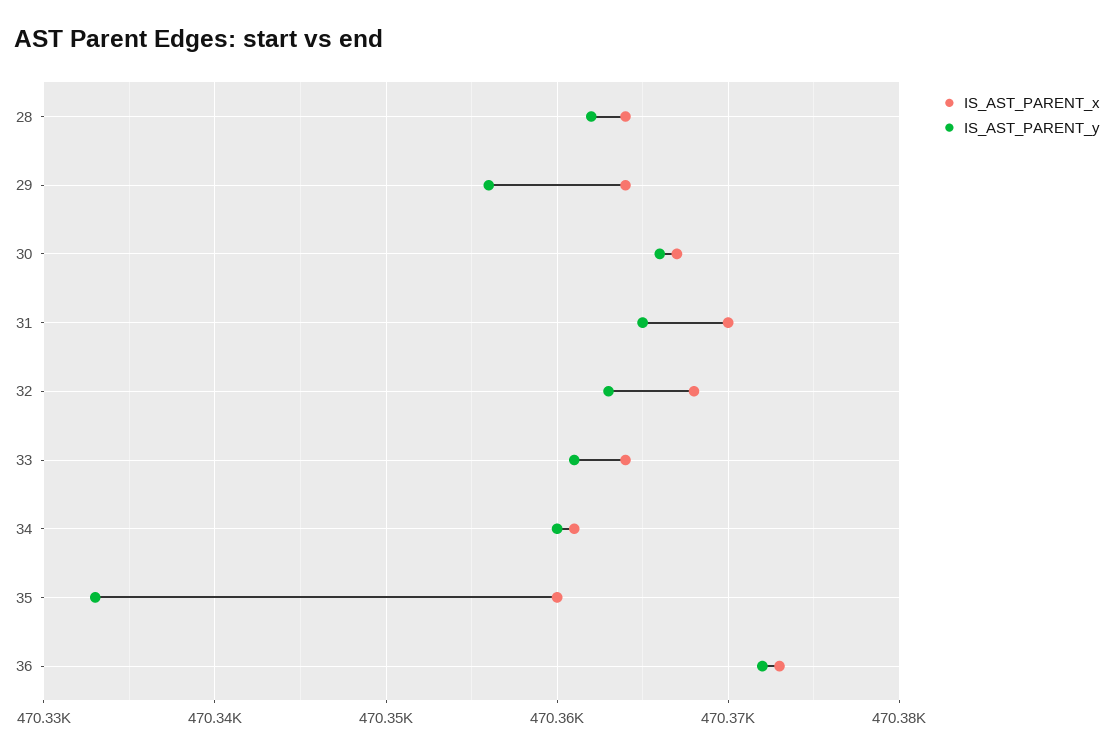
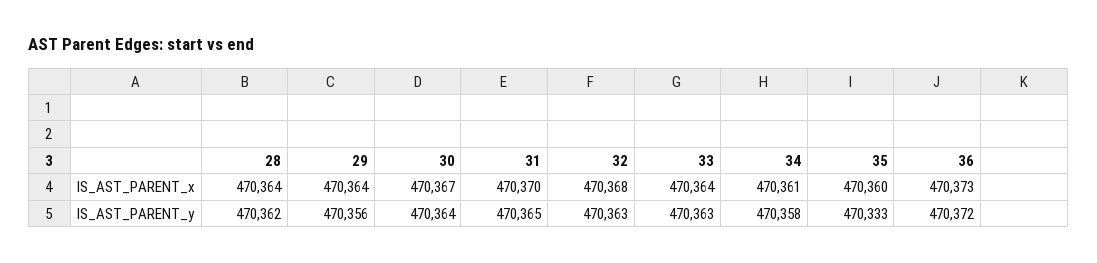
IS_AST_PARENT_y, 30: 470366 -> 470364
IS_AST_PARENT_y, 33: 470361 -> 470363
IS_AST_PARENT_y, 34: 470360 -> 470358

